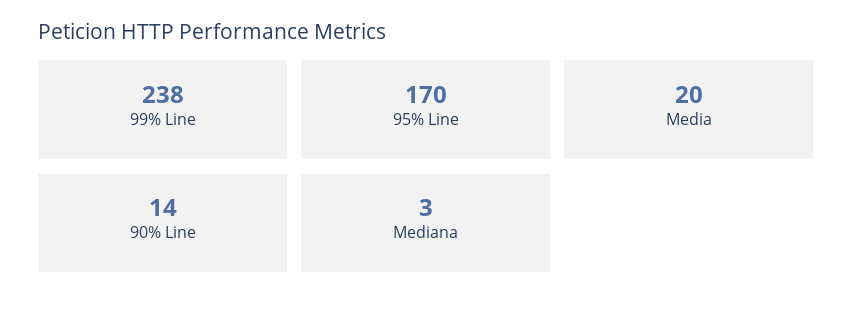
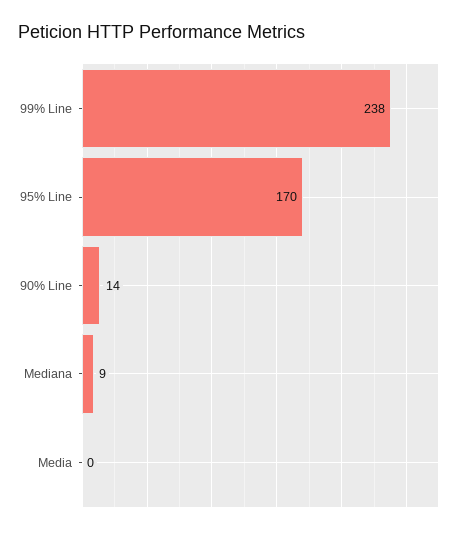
Media: 20 -> 0
Mediana: 3 -> 9

